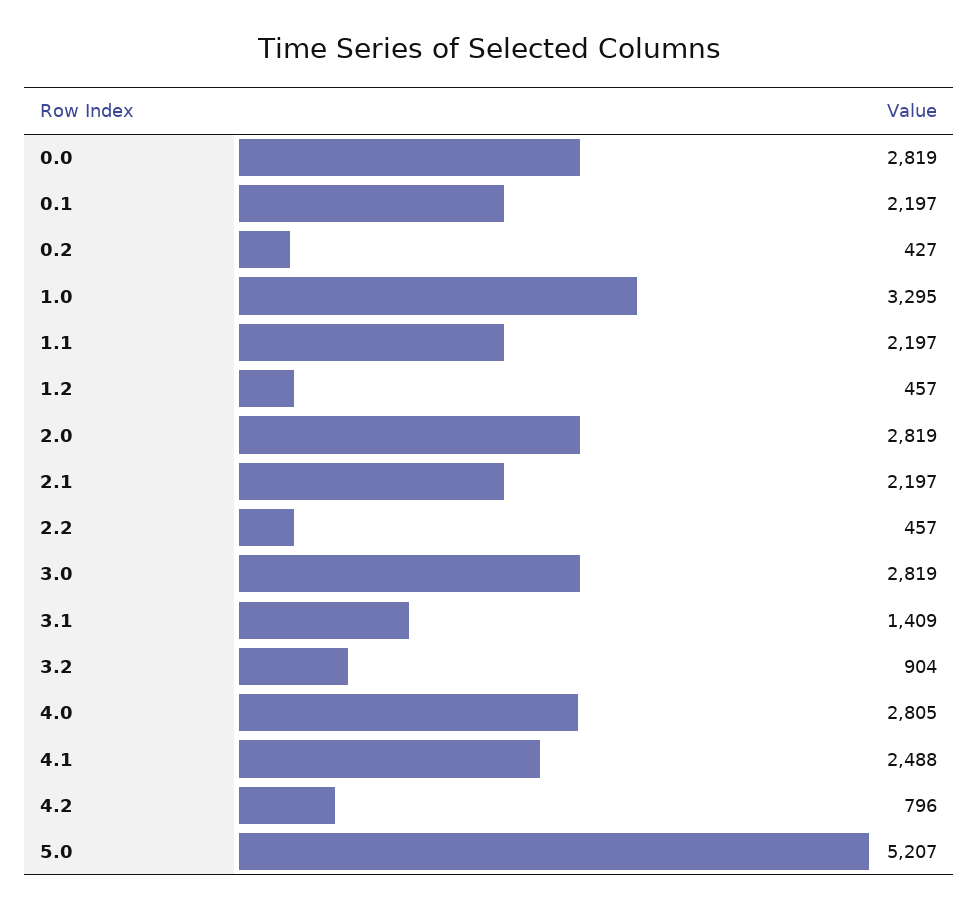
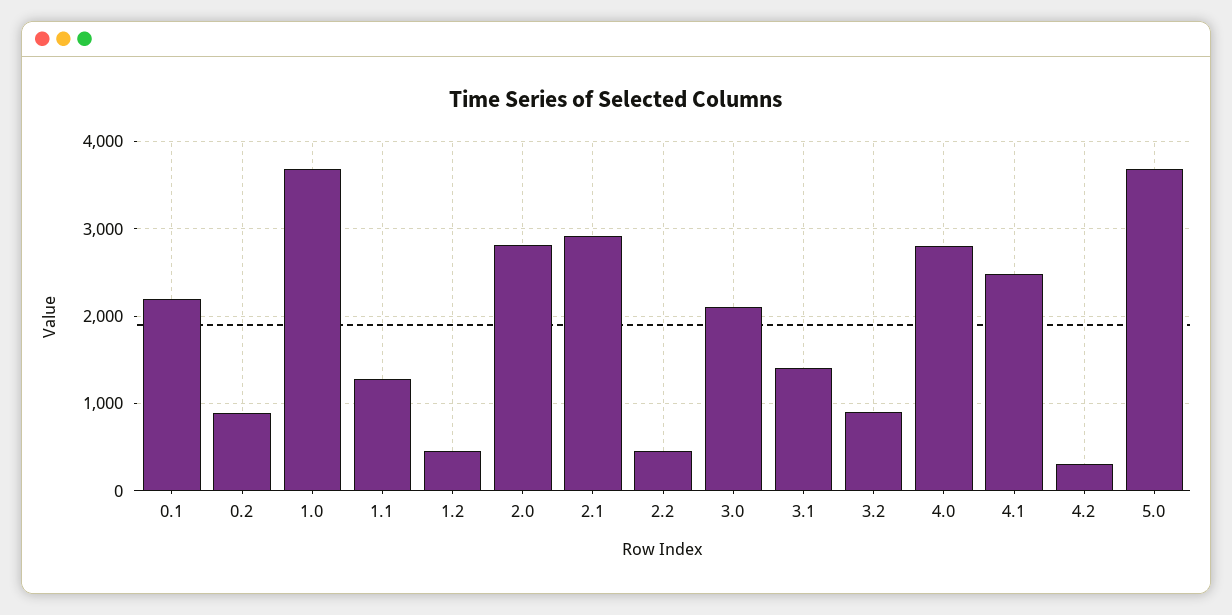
0.0: 2819 -> none
0.2: 427 -> 900
1.0: 3295 -> 3700
1.1: 2197 -> 1300
2.1: 2197 -> 2900
3.0: 2819 -> 2100
4.2: 796 -> 300
5.0: 5207 -> 3700

